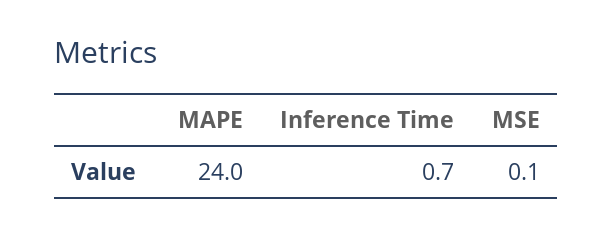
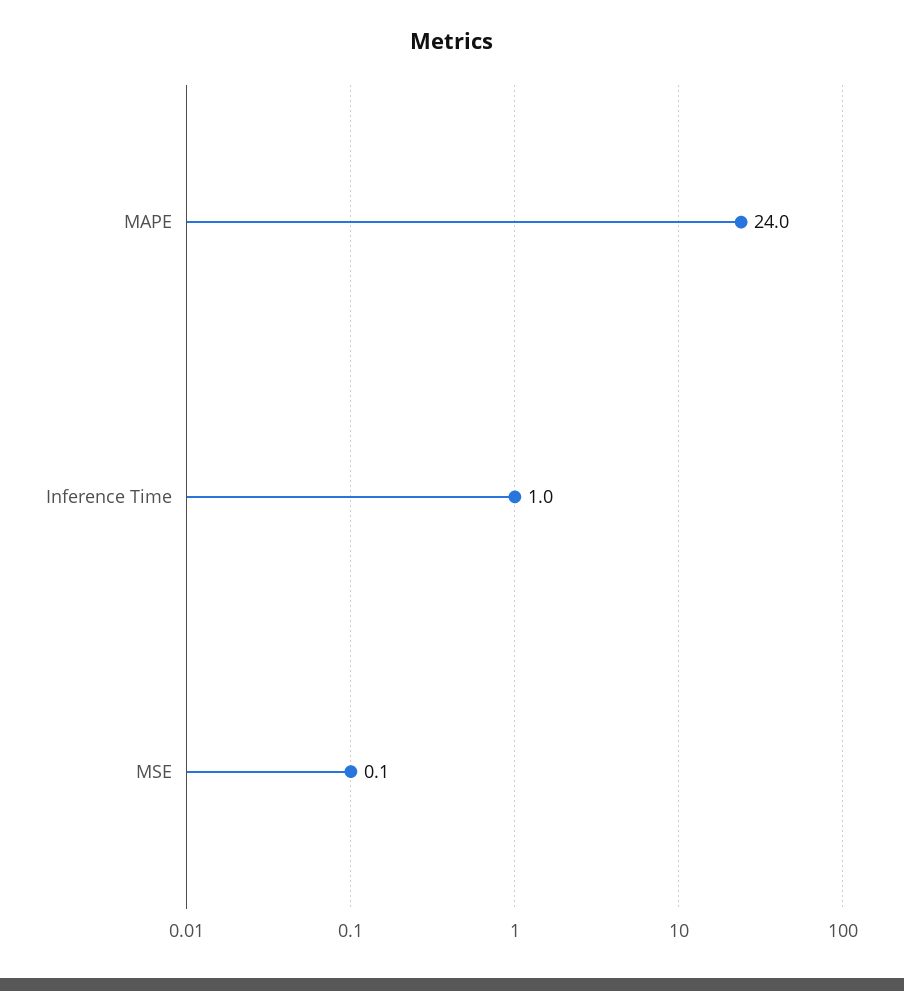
Inference Time: 0.7 -> 1

